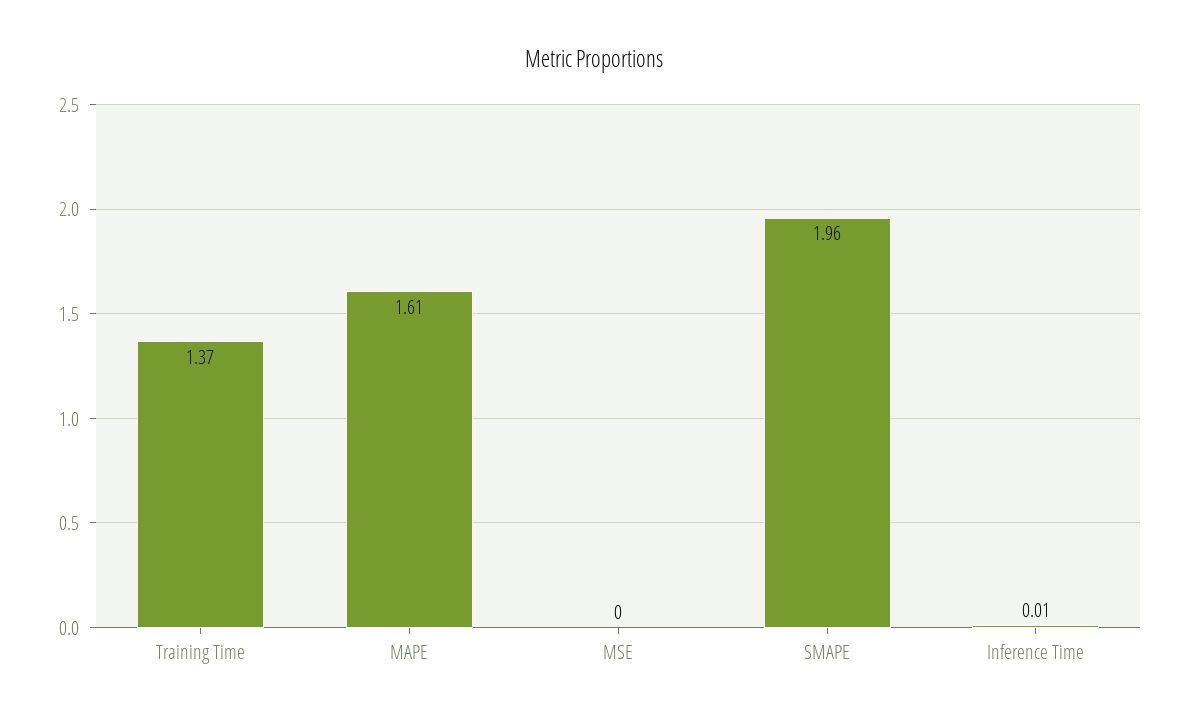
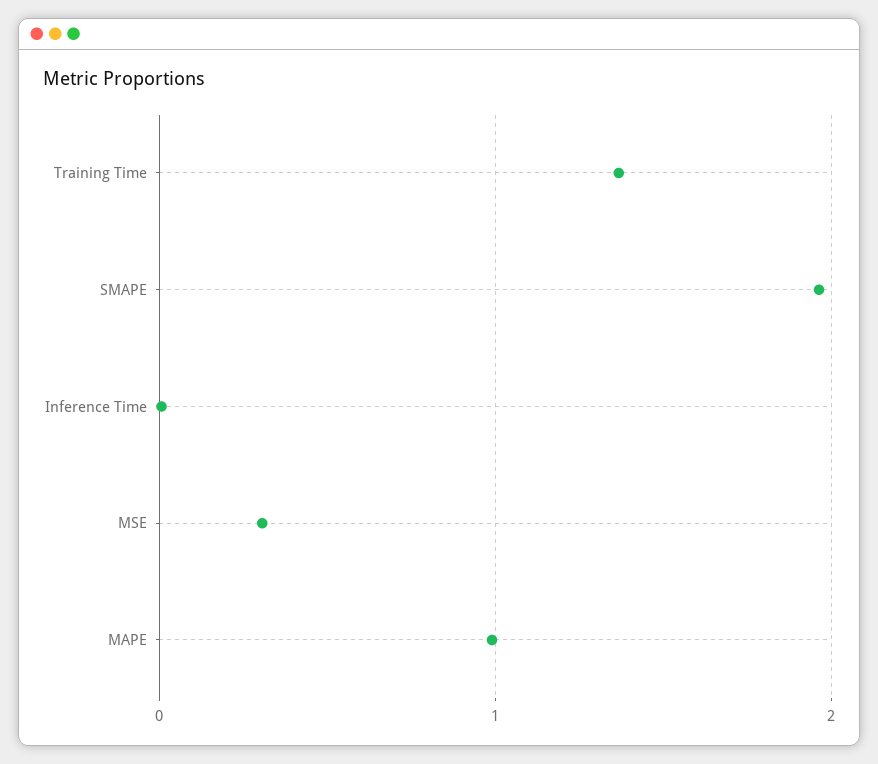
MAPE: 1.61 -> 1
MSE: 0 -> 0.3

